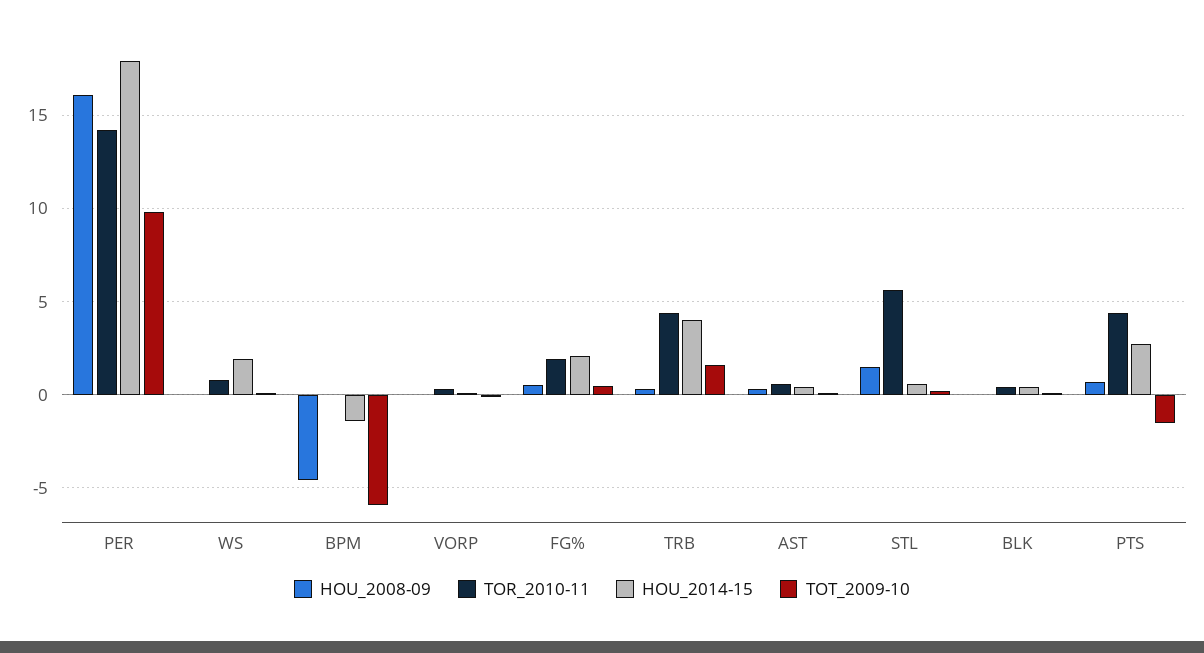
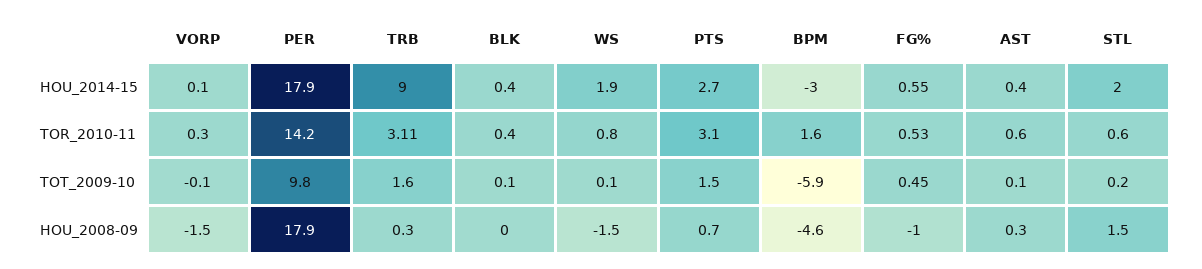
HOU_2008-09, PER: 16 -> 17.9
HOU_2008-09, WS: 0 -> -1.5
TOR_2010-11, BPM: 0 -> 1.6
HOU_2014-15, BPM: -1.5 -> -3
HOU_2008-09, VORP: 0 -> -1.5
HOU_2008-09, FG%: 0.5 -> -1
TOR_2010-11, FG%: 2 -> 0.53
HOU_2014-15, FG%: 2 -> 0.55
TOR_2010-11, TRB: 4.5 -> 3.11
HOU_2014-15, TRB: 4 -> 9
TOR_2010-11, STL: 5.5 -> 0.6
HOU_2014-15, STL: 0.5 -> 2
TOR_2010-11, PTS: 4.5 -> 3.1
TOT_2009-10, PTS: -1.5 -> 1.5

